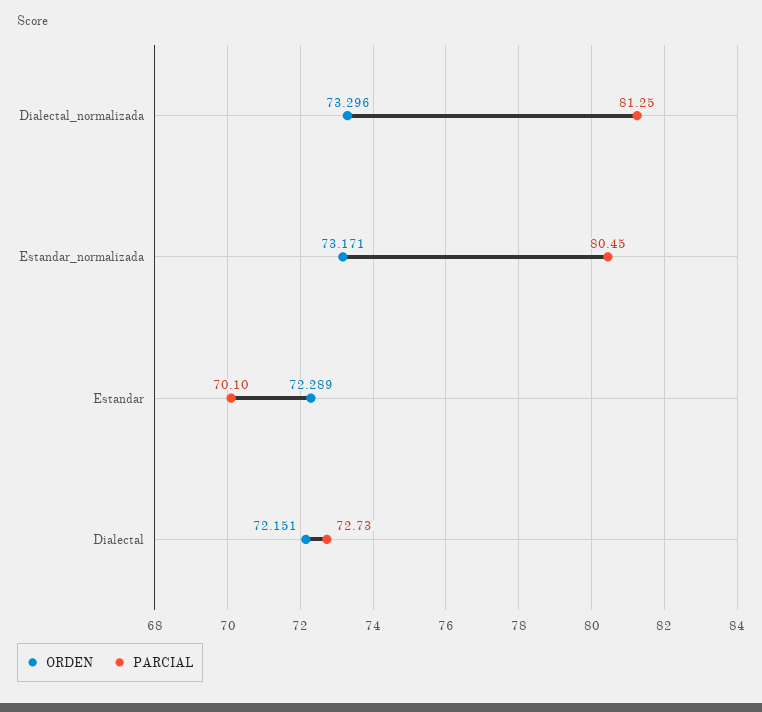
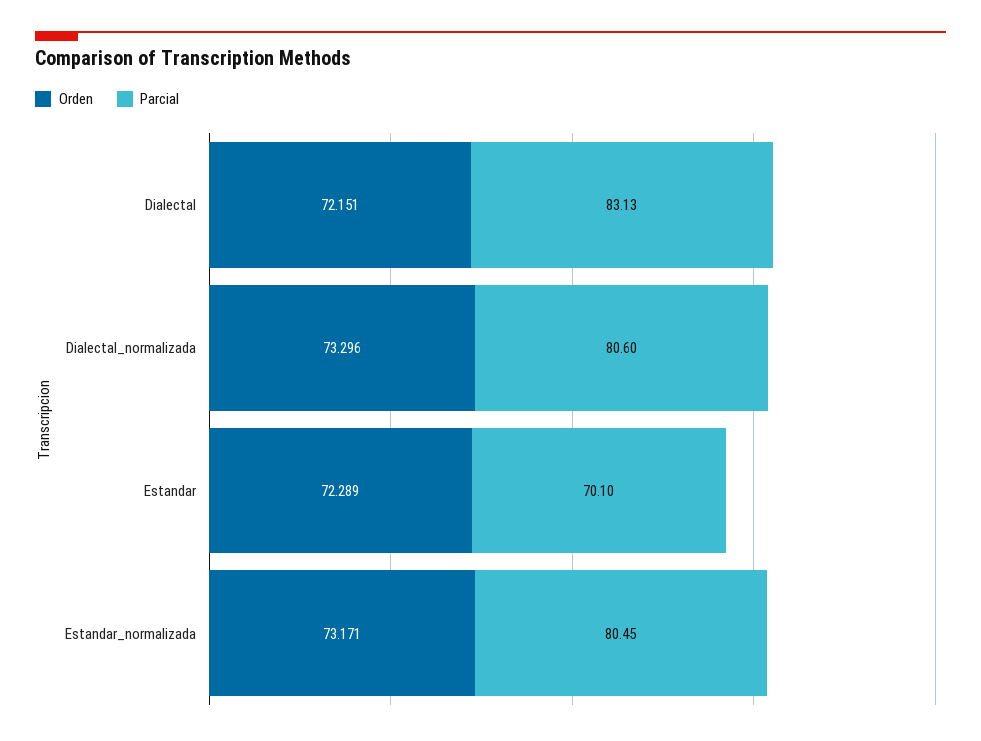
PARCIAL, Dialectal_normalizada: 81.25 -> 80.6
PARCIAL, Dialectal: 72.73 -> 83.13

